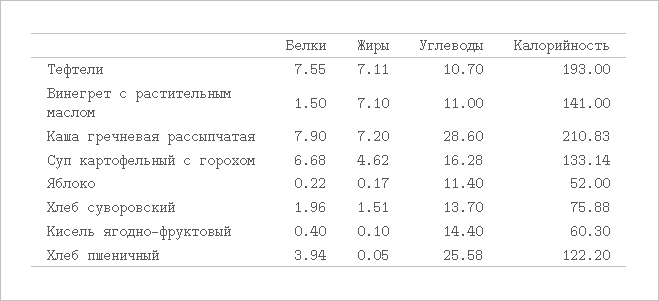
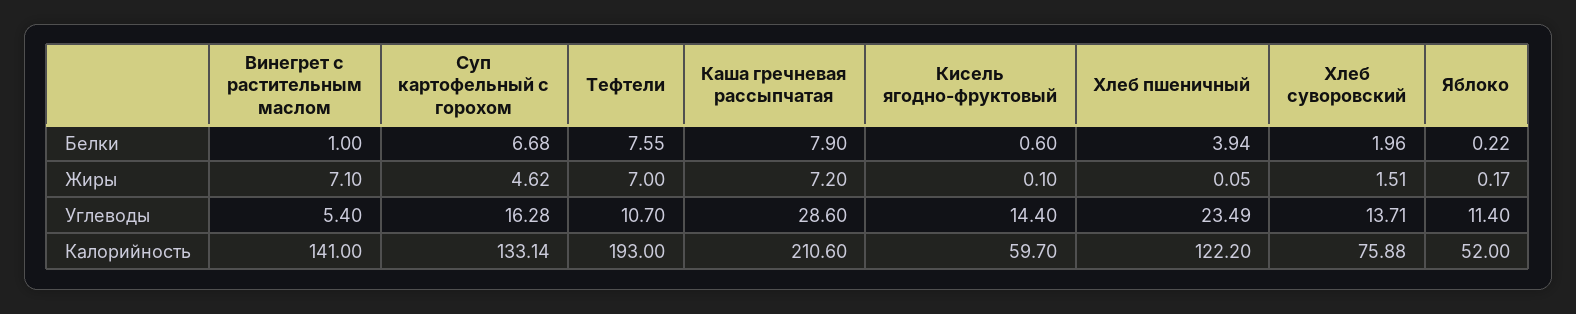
Жиры, Тефтели: 7.11 -> 7
Белки, Винегрет с растительным маслом: 1.5 -> 1
Углеводы, Винегрет с растительным маслом: 11 -> 5.4
Калорийность, Каша гречневая рассыпчатая: 210.83 -> 210.6
Углеводы, Хлеб суворовский: 13.7 -> 13.71
Белки, Кисель ягодно-фруктовый: 0.4 -> 0.6
Калорийность, Кисель ягодно-фруктовый: 60.3 -> 59.7
Углеводы, Хлеб пшеничный: 25.58 -> 23.49

